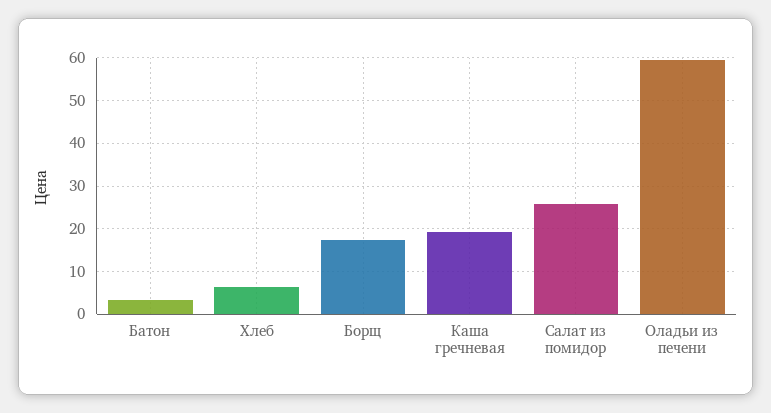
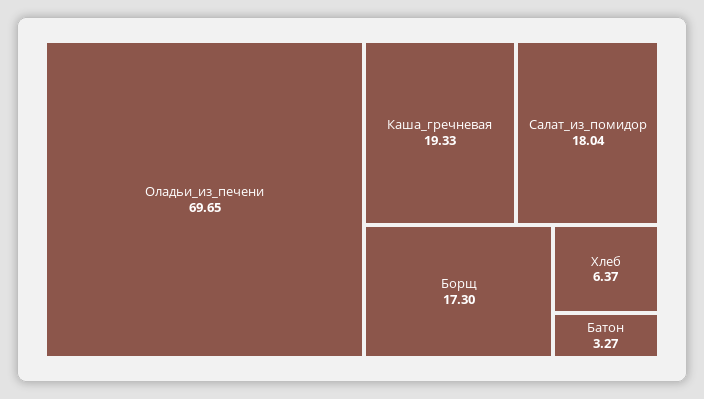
Салат из помидор: 26 -> 18.04
Оладьи из печени: 60 -> 69.65

